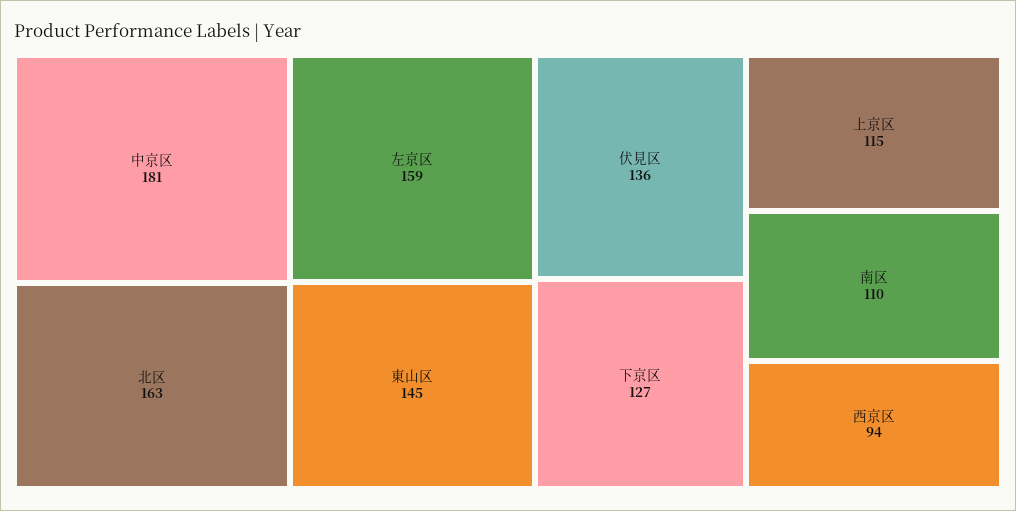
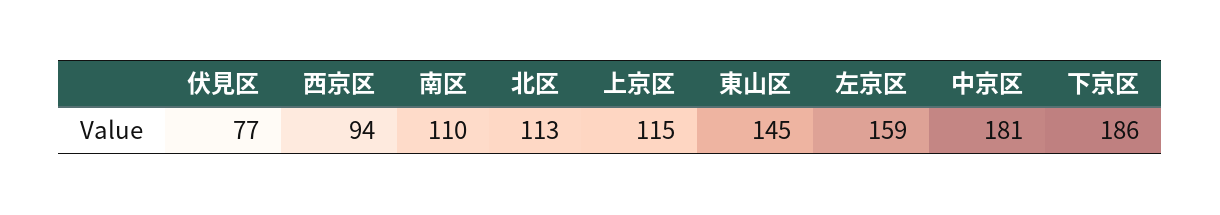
北区: 163 -> 113
伏見区: 136 -> 77
下京区: 127 -> 186

